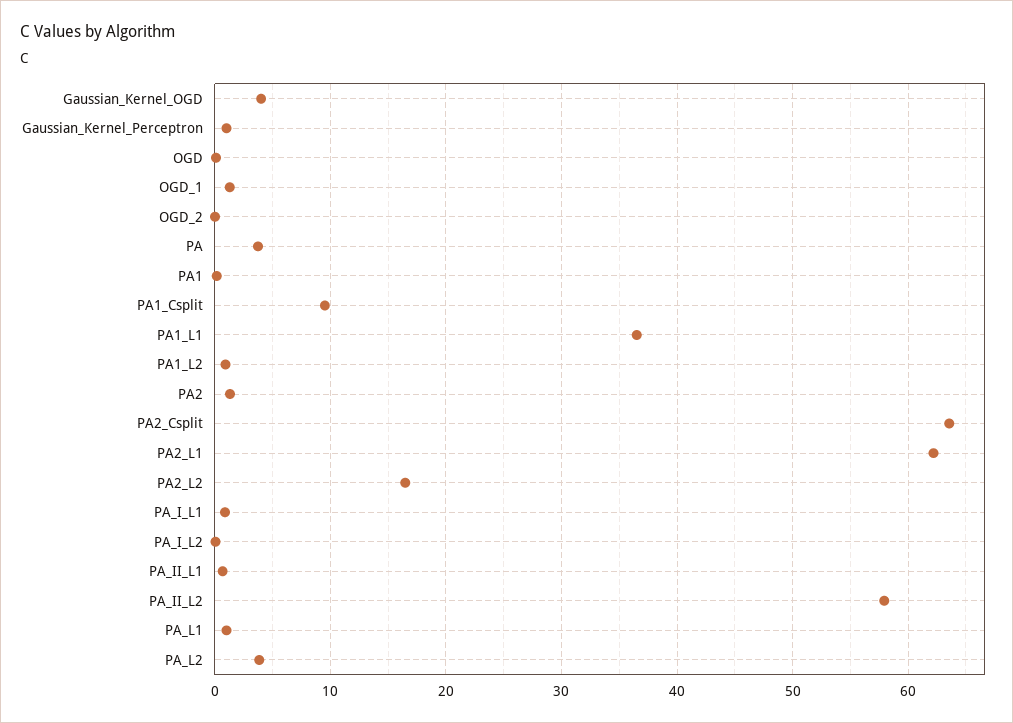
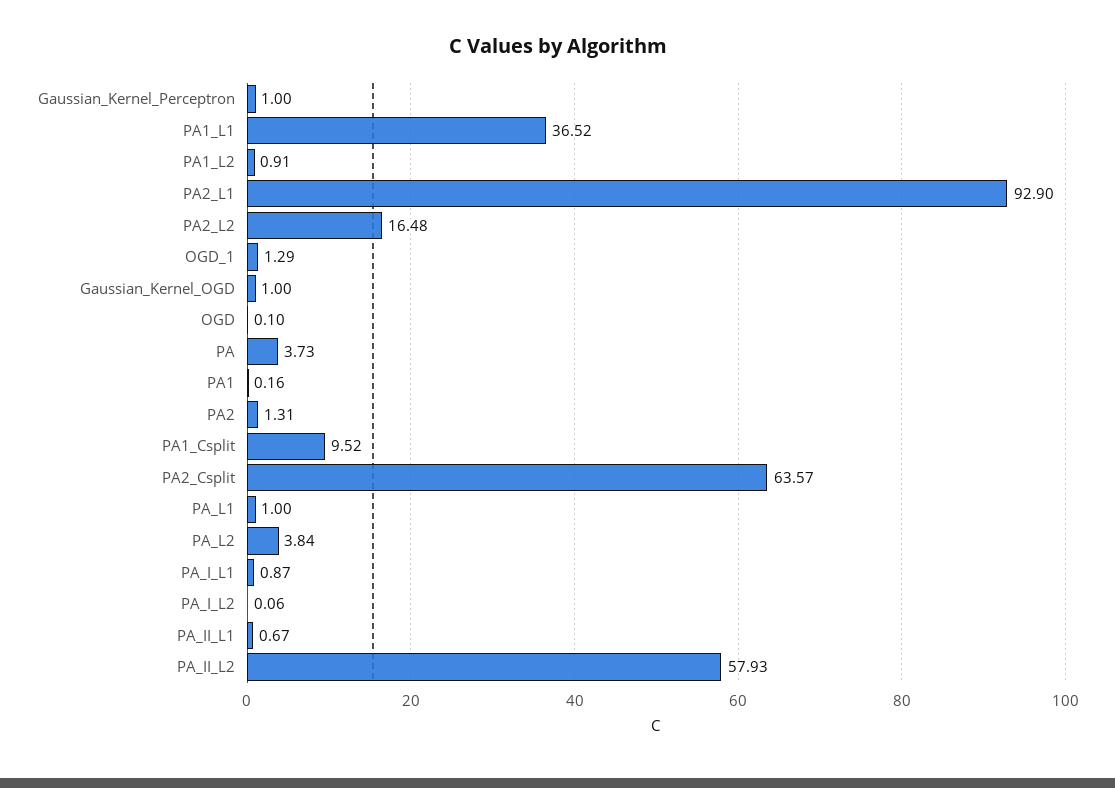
Gaussian_Kernel_OGD: 4 -> 1
OGD_2: 0 -> none
PA2_L1: 62 -> 92.9

